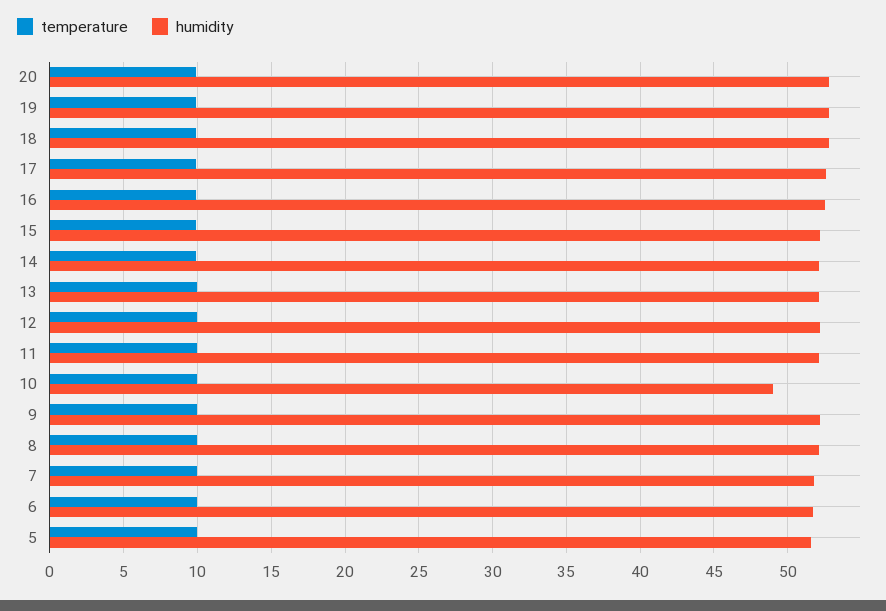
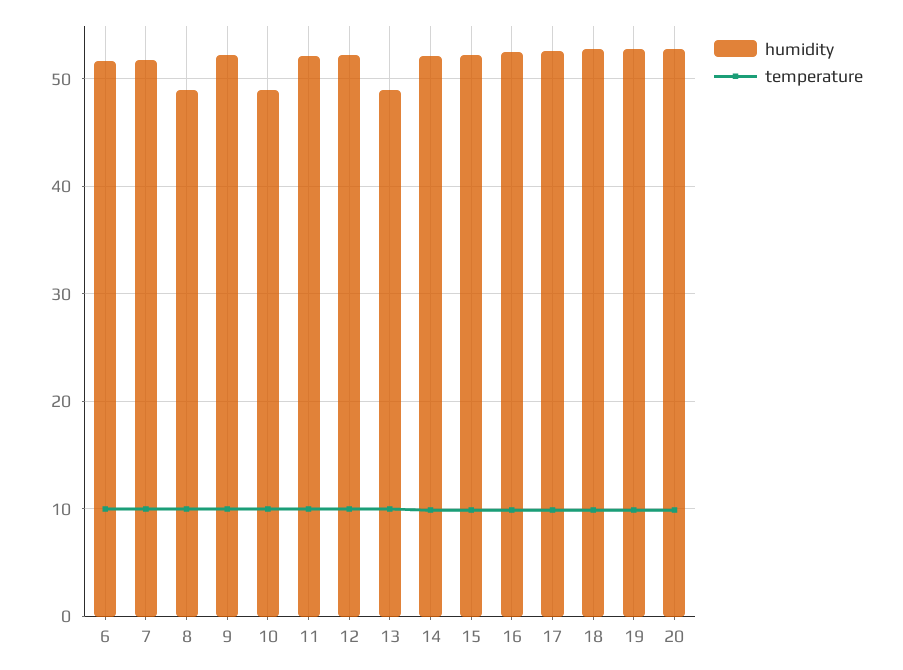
humidity, 13: 52 -> 49
humidity, 8: 52 -> 49
temperature, 5: 10 -> none
humidity, 5: 51.5 -> none

